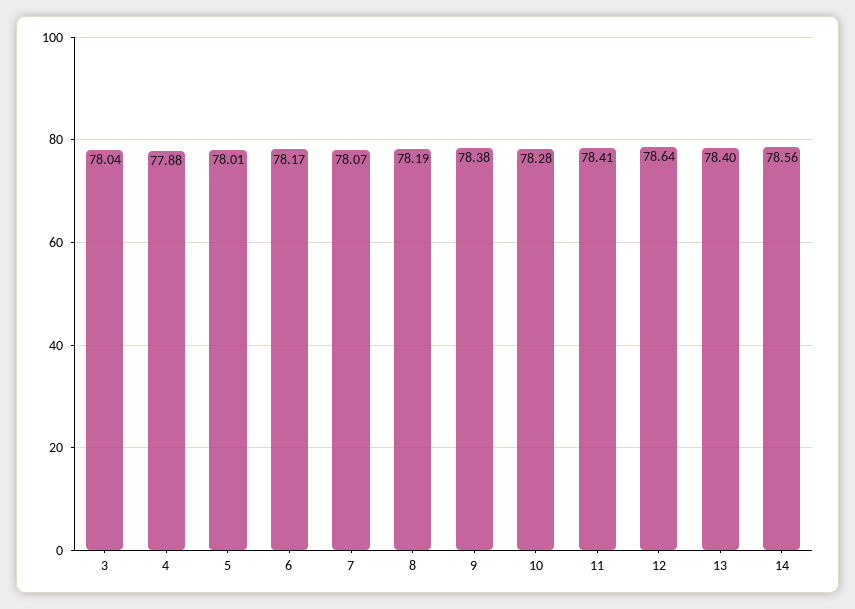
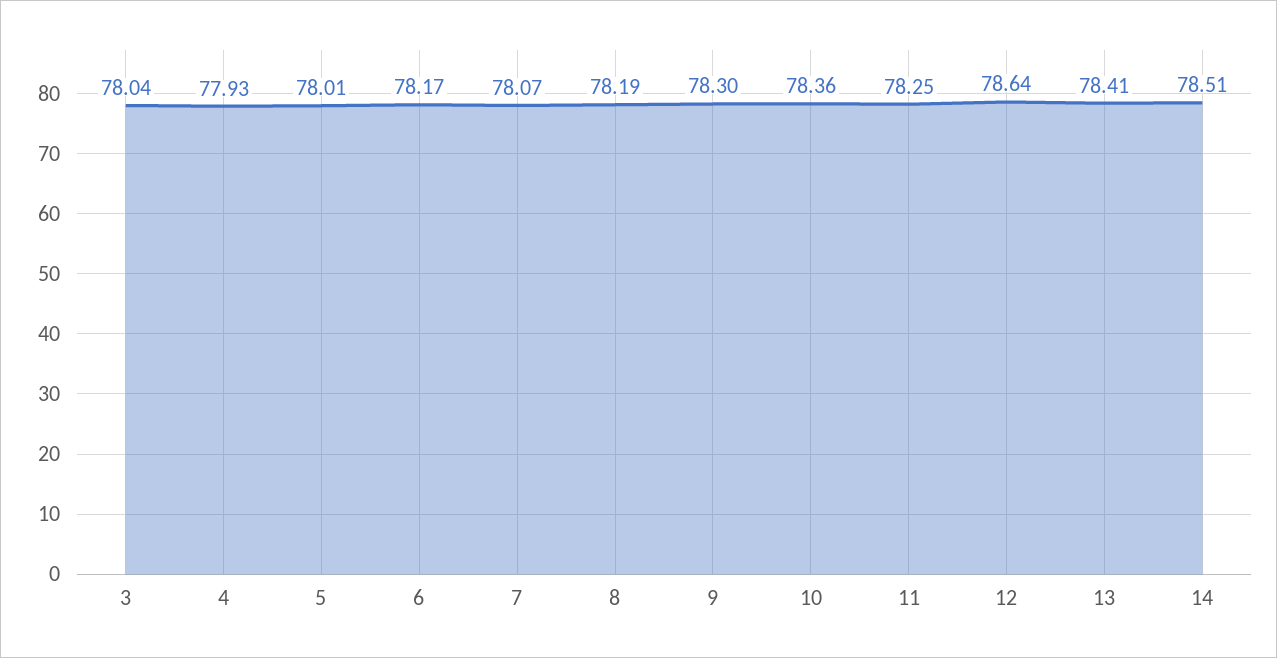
4: 77.88 -> 77.93
9: 78.38 -> 78.3
10: 78.28 -> 78.36
11: 78.41 -> 78.25
13: 78.4 -> 78.41
14: 78.56 -> 78.51

